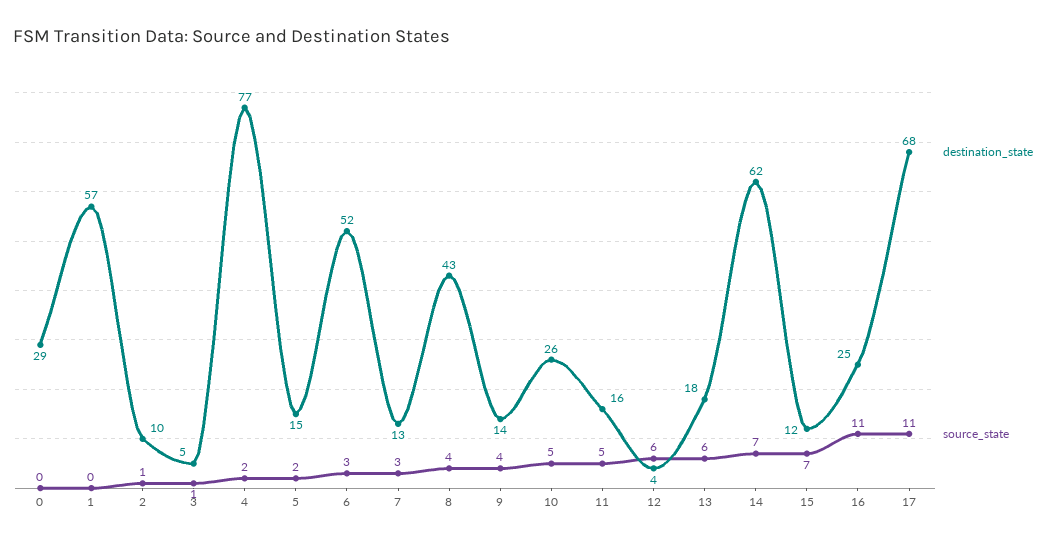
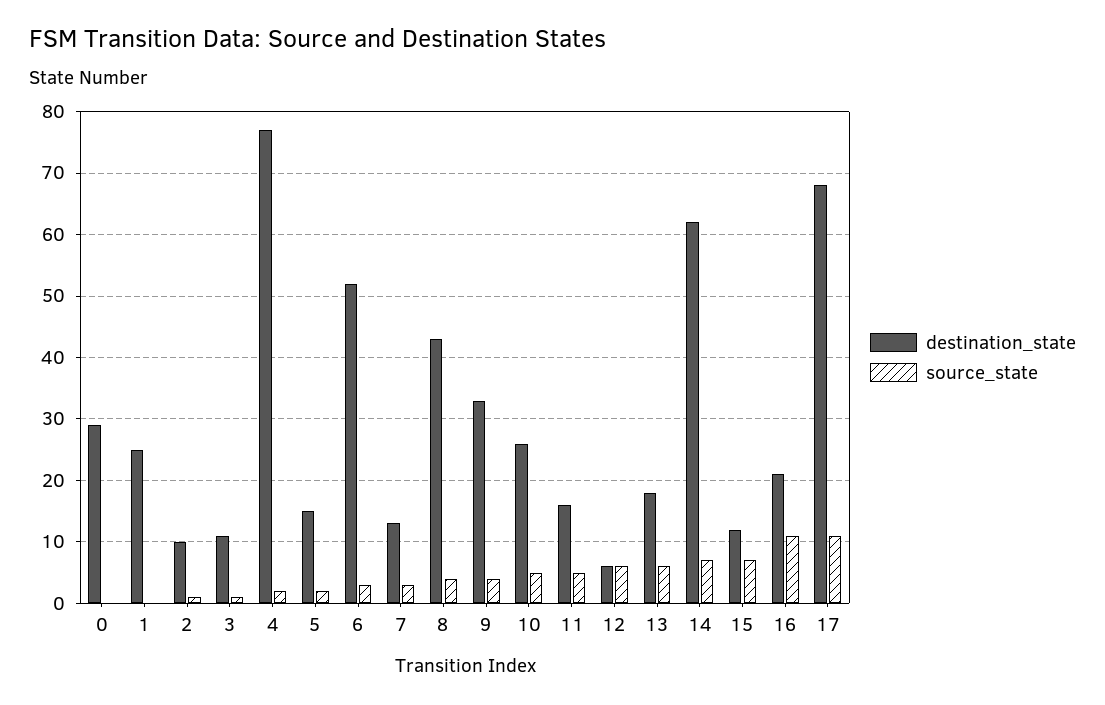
destination_state, 1: 57 -> 25
destination_state, 3: 5 -> 11
destination_state, 9: 14 -> 33
destination_state, 12: 4 -> 6
destination_state, 16: 25 -> 21

